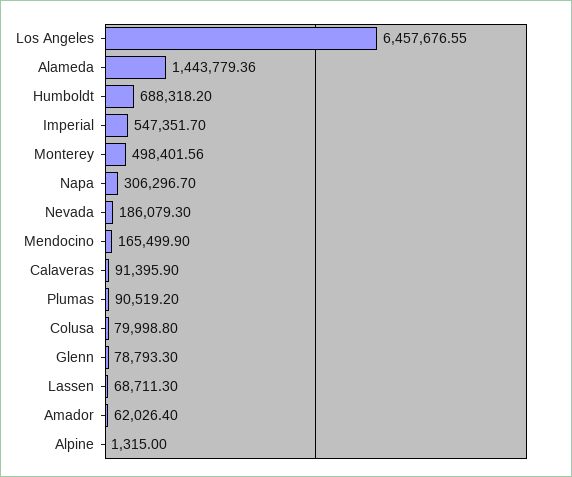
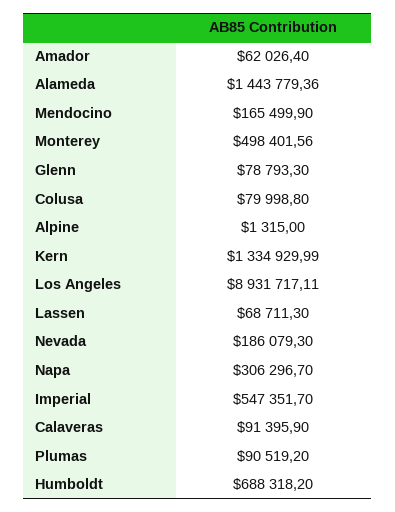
Los Angeles: 6457676.55 -> 8931717.11
Kern: none -> 1334929.99

